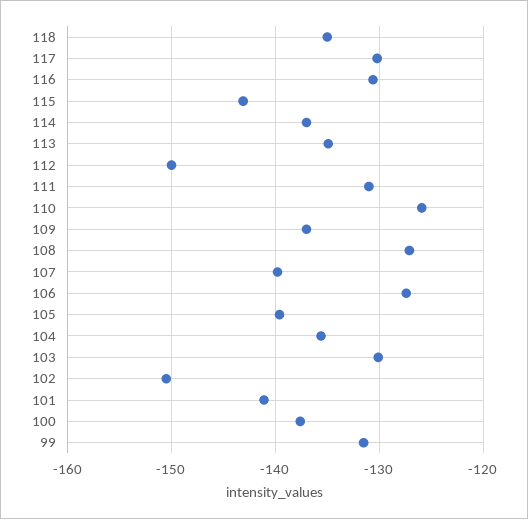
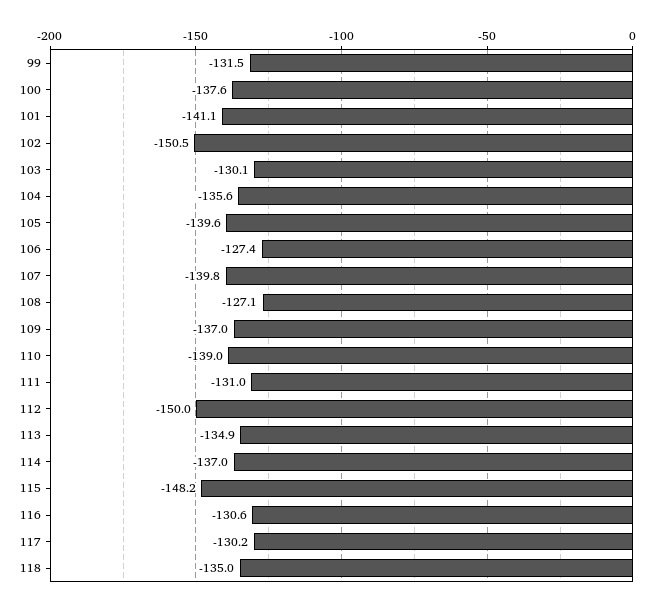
115: -143 -> -148.2
110: -126 -> -139

